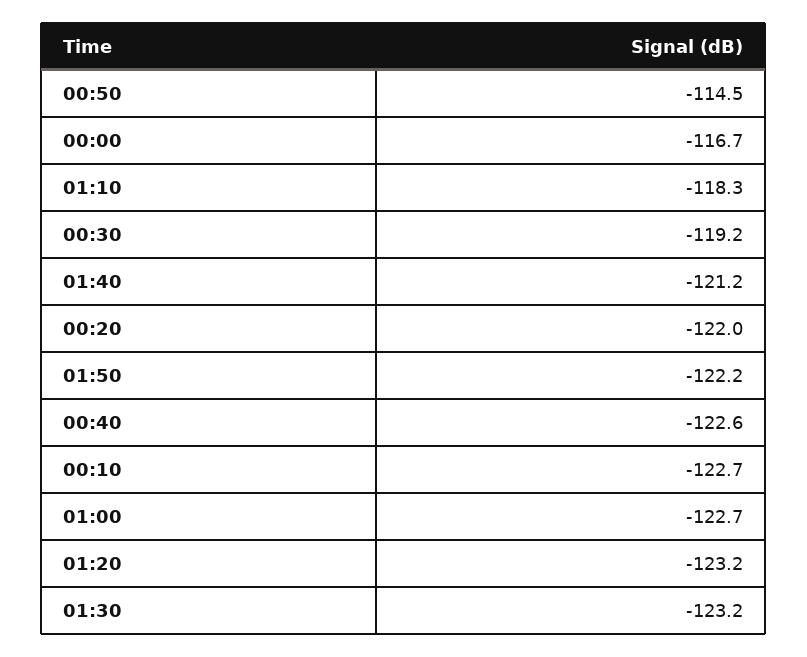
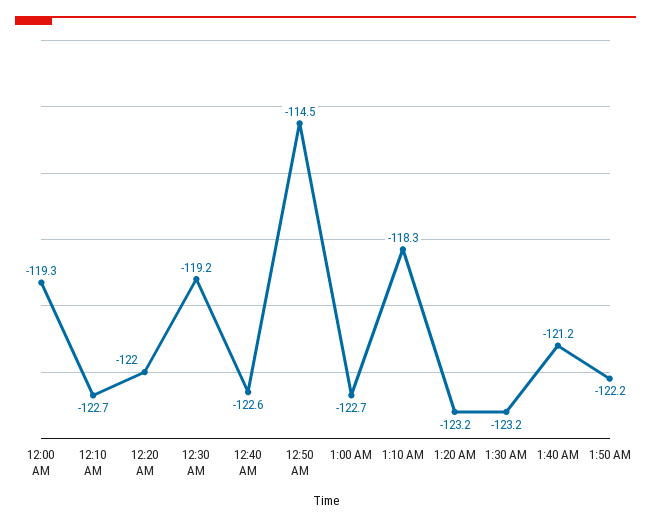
00:00: -116.7 -> -119.3

